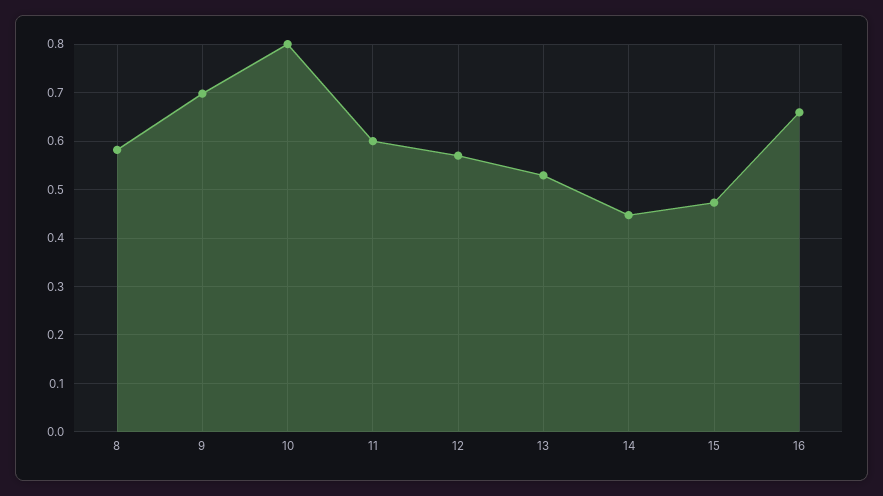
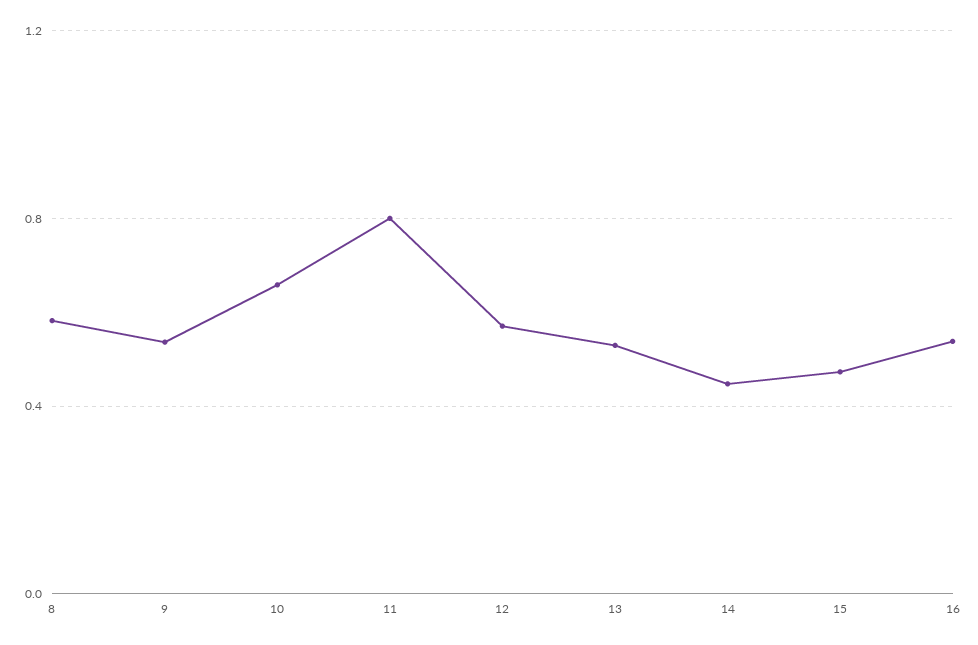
9: 0.7 -> 0.55
10: 0.8 -> 0.65
11: 0.6 -> 0.8
16: 0.66 -> 0.55

